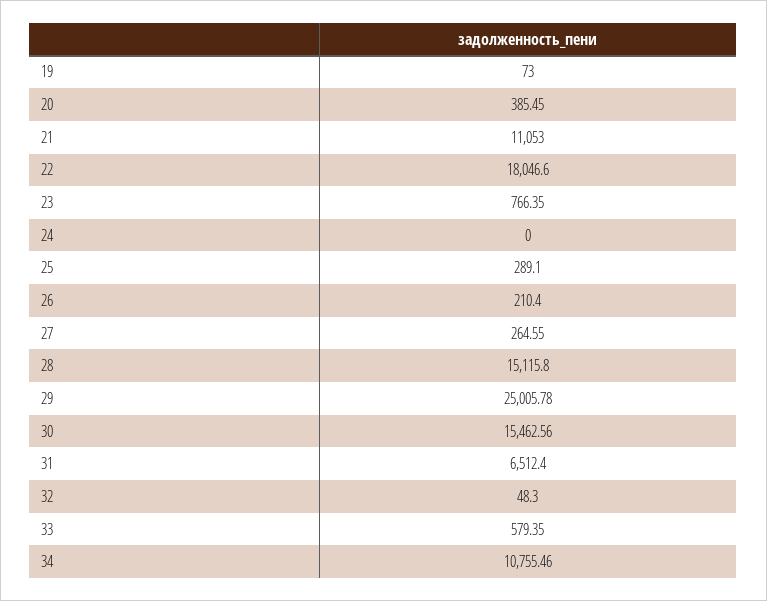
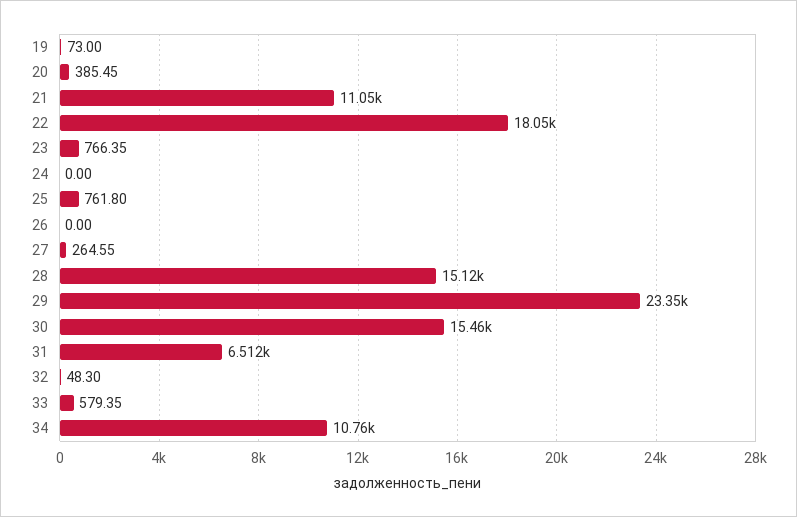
25: 289.1 -> 761.8
26: 210.4 -> 0
29: 25005.78 -> 23350

